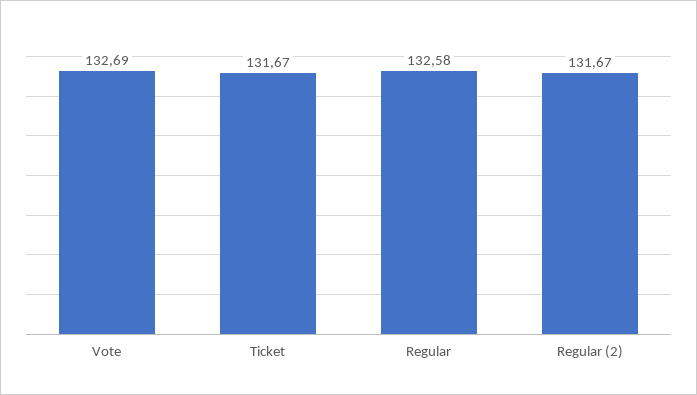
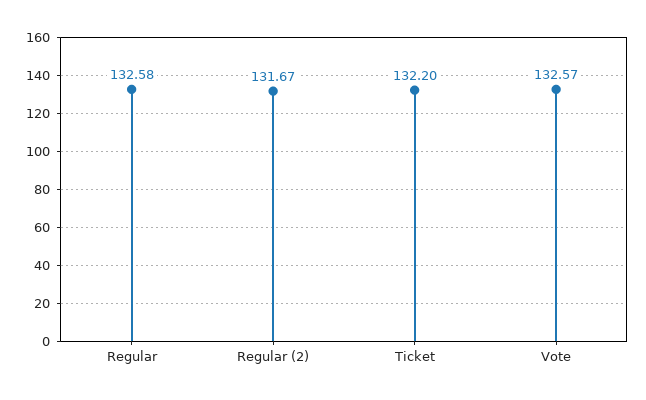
Vote: 132.69 -> 132.57
Ticket: 131.67 -> 132.2

